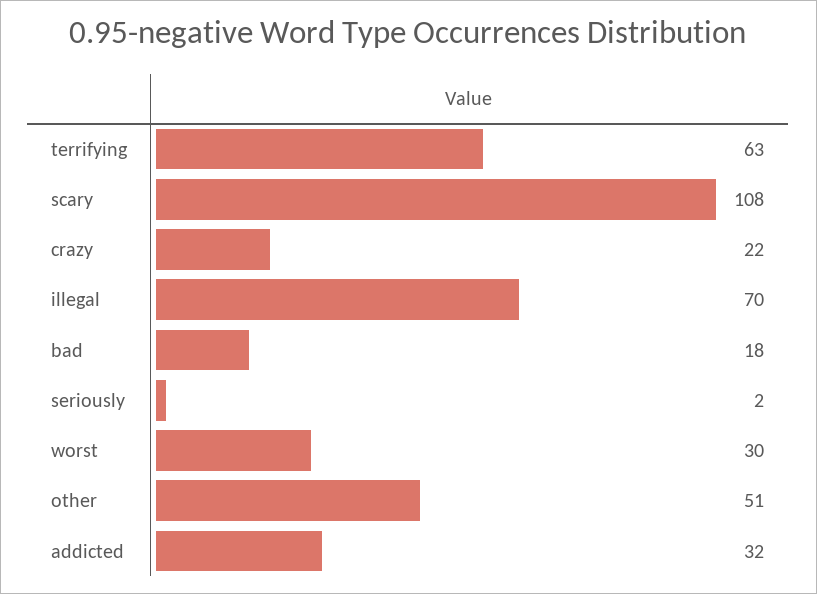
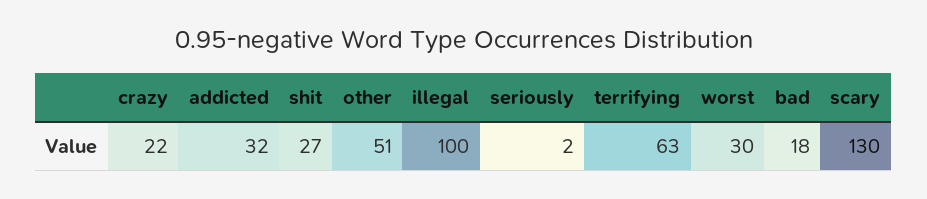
scary: 108 -> 130
illegal: 70 -> 100
shit: none -> 27

